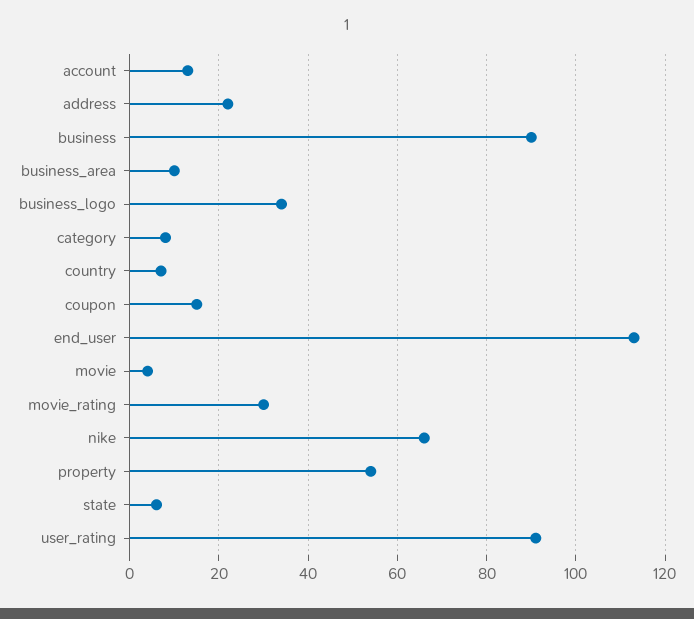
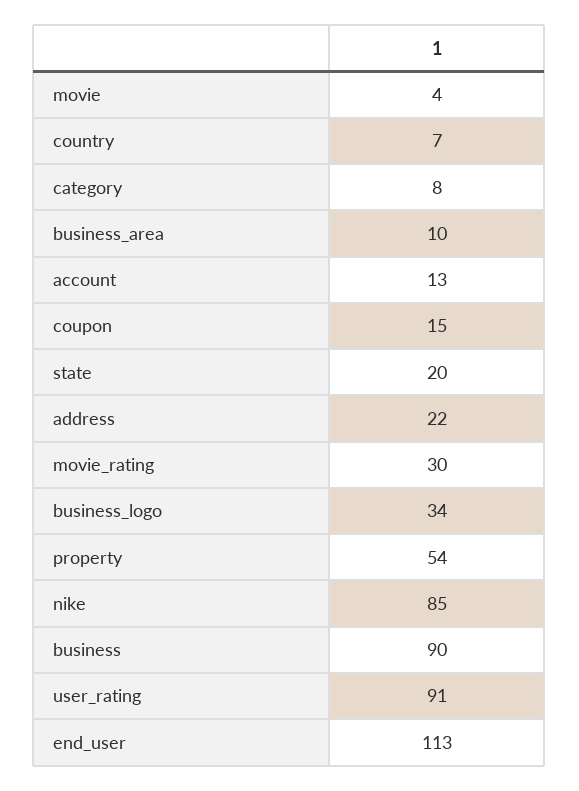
nike: 65 -> 85
state: 5 -> 20

